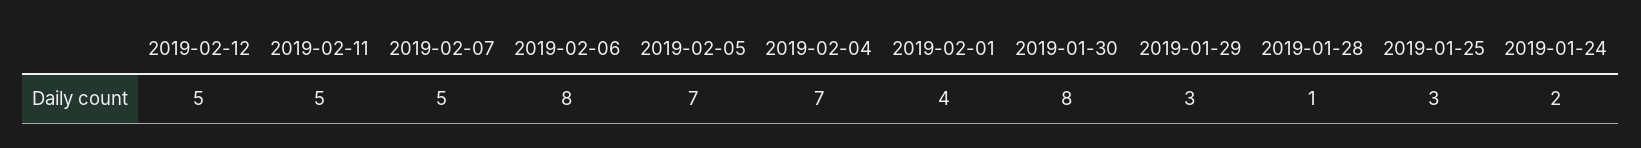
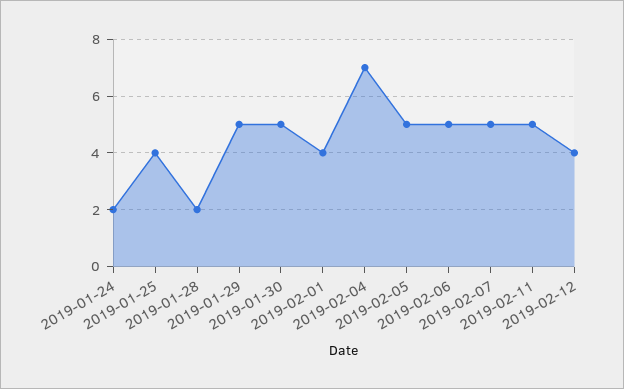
2019-02-12: 5 -> 4
2019-02-06: 8 -> 5
2019-02-05: 7 -> 5
2019-01-30: 8 -> 5
2019-01-29: 3 -> 5
2019-01-28: 1 -> 2
2019-01-25: 3 -> 4

